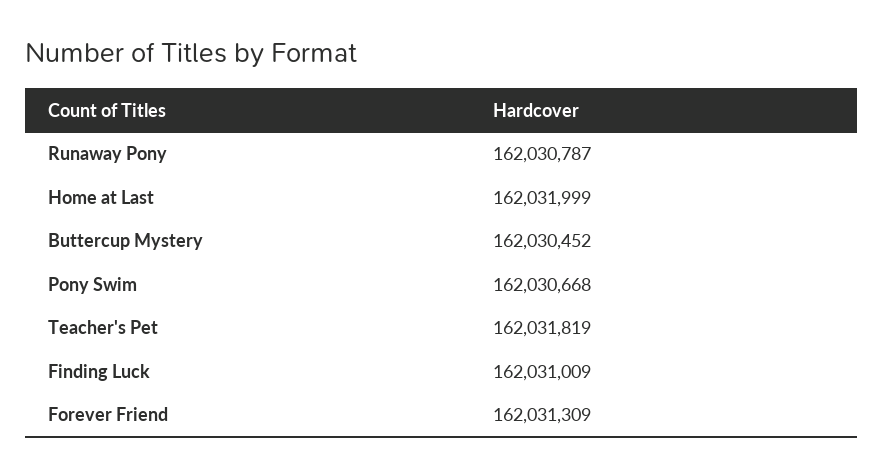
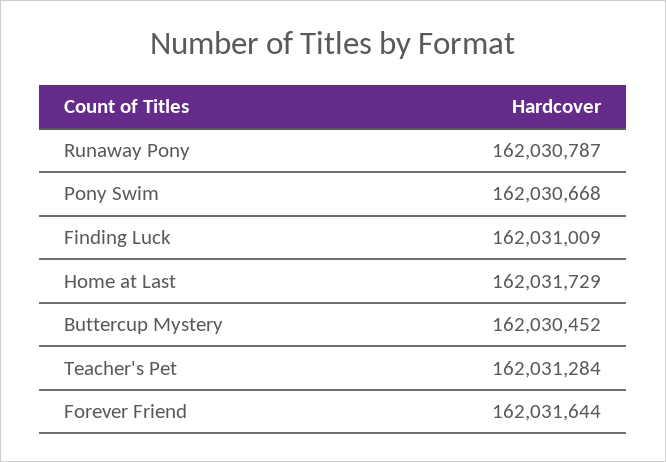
Home at Last: 162031999 -> 162031729
Teacher's Pet: 162031819 -> 162031284
Forever Friend: 162031309 -> 162031644

